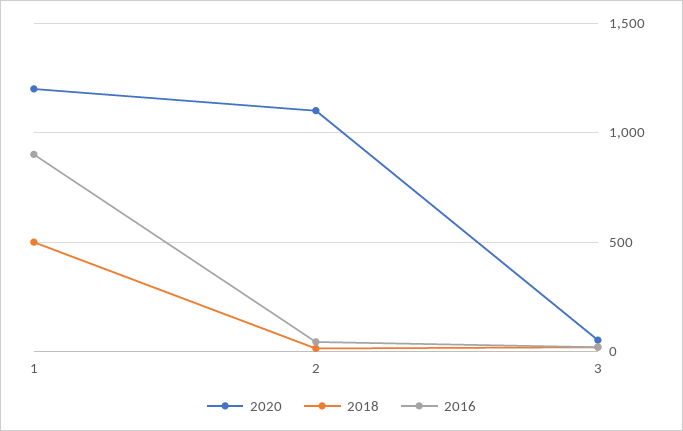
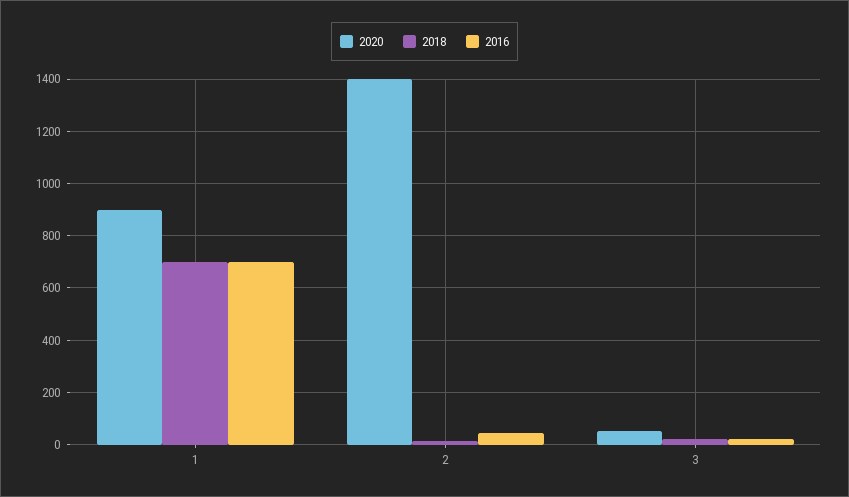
2020, 1: 1200 -> 900
2018, 1: 500 -> 700
2016, 1: 900 -> 700
2020, 2: 1100 -> 1400

